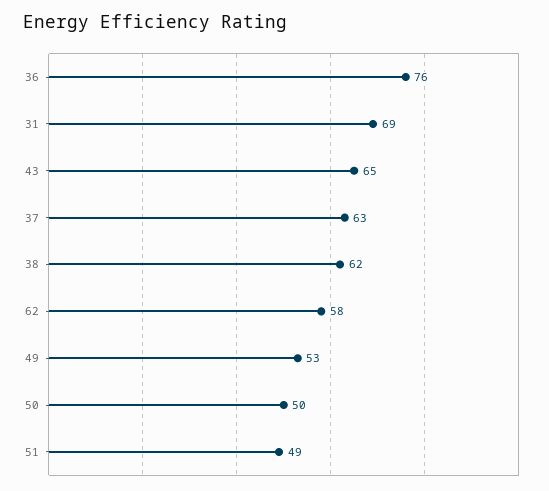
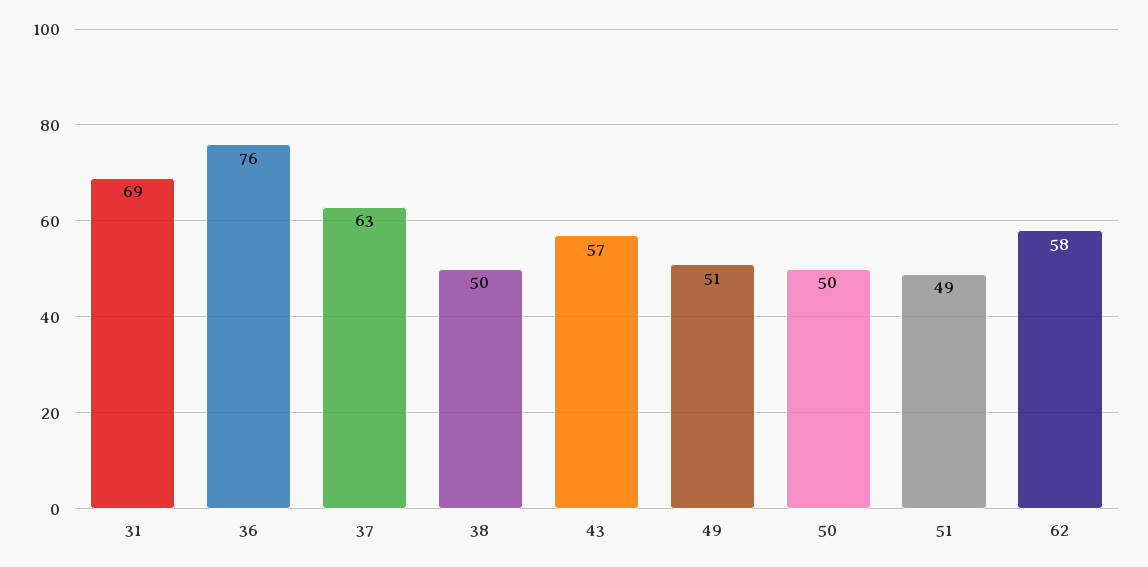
43: 65 -> 57
38: 62 -> 50
49: 53 -> 51

